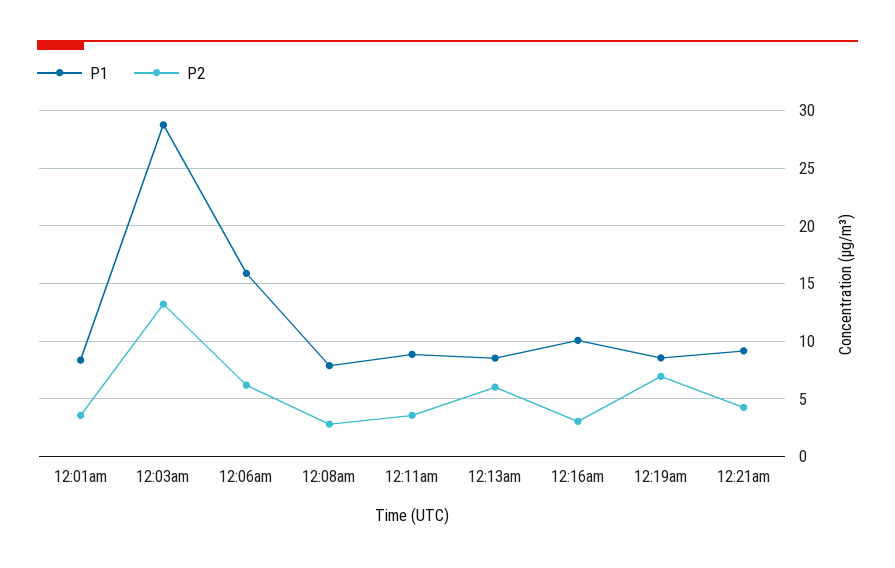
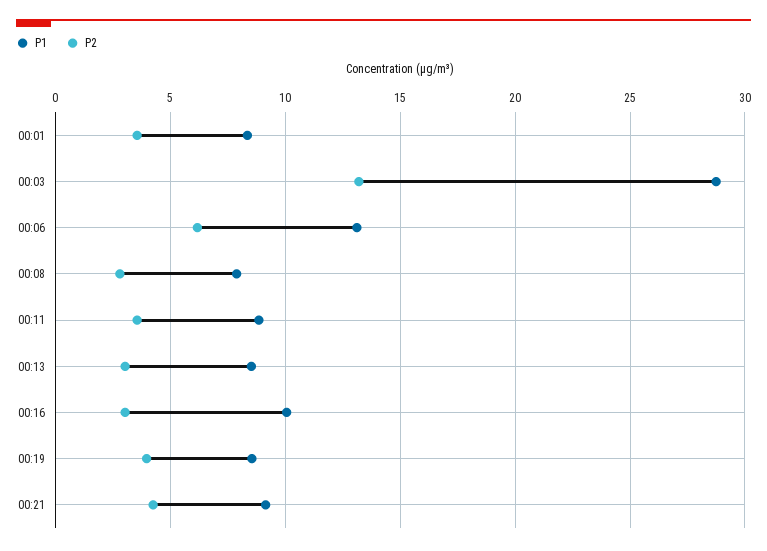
P1, 12:06am: 16 -> 13
P2, 12:13am: 6 -> 3
P2, 12:19am: 7 -> 4

